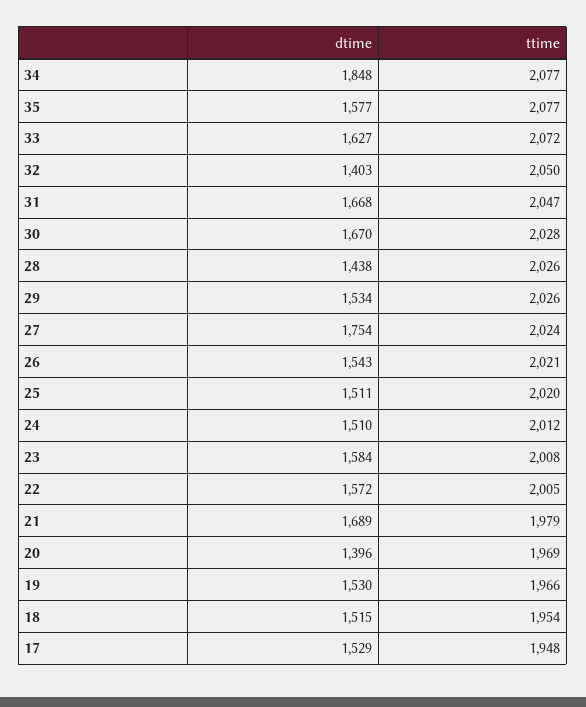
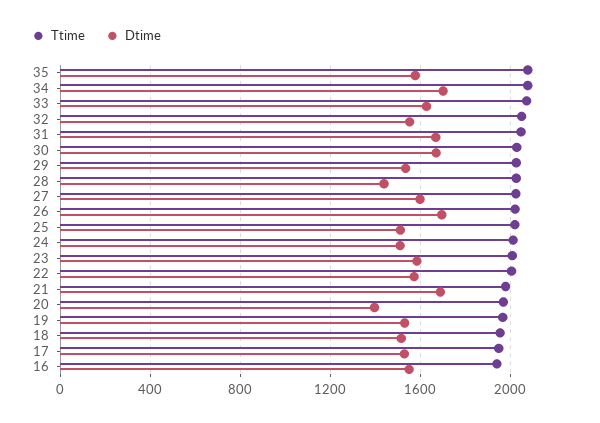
dtime, 34: 1848 -> 1700
dtime, 32: 1403 -> 1550
dtime, 27: 1754 -> 1600
dtime, 26: 1543 -> 1700
ttime, 16: none -> 1950
dtime, 16: none -> 1550

